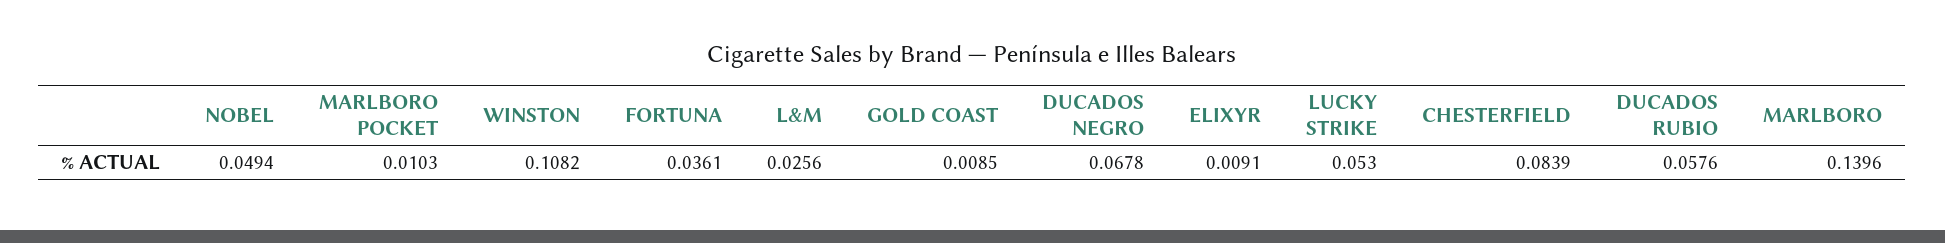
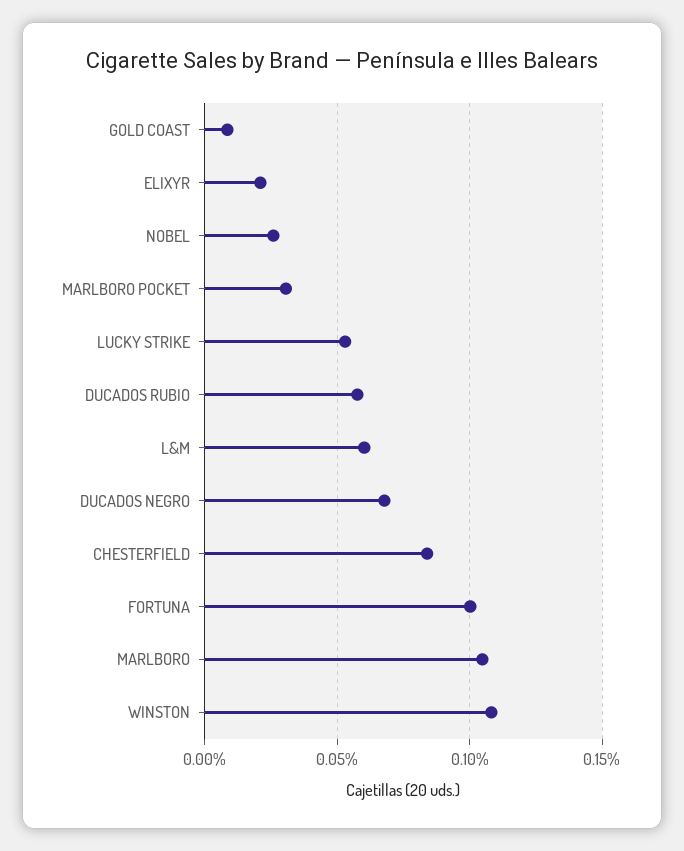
NOBEL: 0.0494 -> 0.025
MARLBORO POCKET: 0.0103 -> 0.03
FORTUNA: 0.0361 -> 0.1
L&M: 0.0256 -> 0.06
ELIXYR: 0.0091 -> 0.02
MARLBORO: 0.1396 -> 0.105

